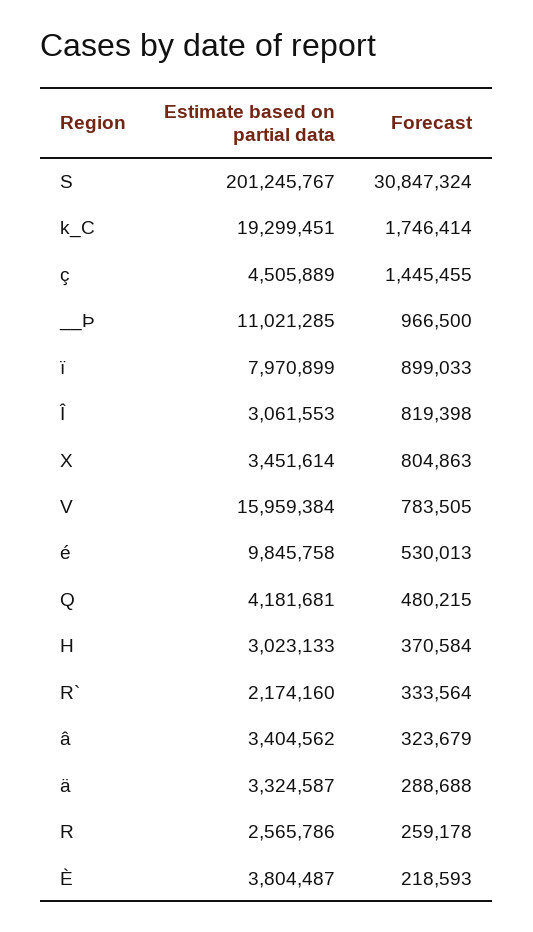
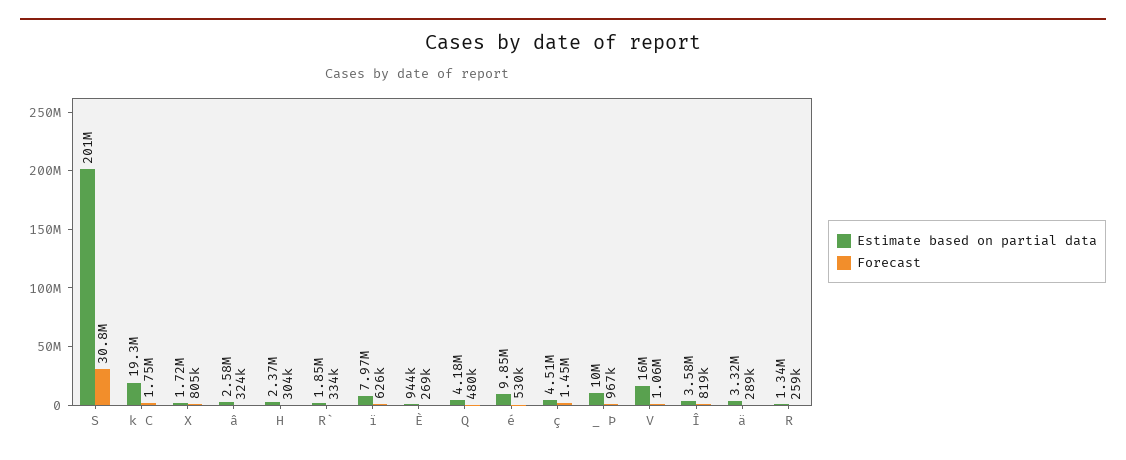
Estimate based on partial data, __Þ: 11021285 -> 10000000
Forecast, ï: 899033 -> 626000
Estimate based on partial data, Î: 3061553 -> 3580000
Estimate based on partial data, X: 3451614 -> 1720000
Forecast, V: 783505 -> 1060000
Estimate based on partial data, H: 3023133 -> 2370000
Forecast, H: 370584 -> 304000
Estimate based on partial data, R`: 2174160 -> 1850000
Estimate based on partial data, â: 3404562 -> 2580000
Estimate based on partial data, R: 2565786 -> 1340000
Estimate based on partial data, È: 3804487 -> 944000
Forecast, È: 218593 -> 269000

